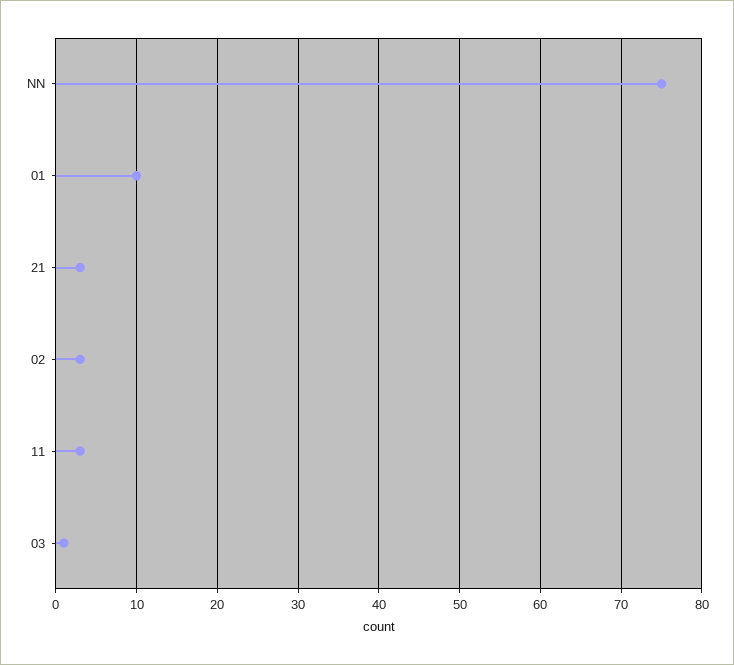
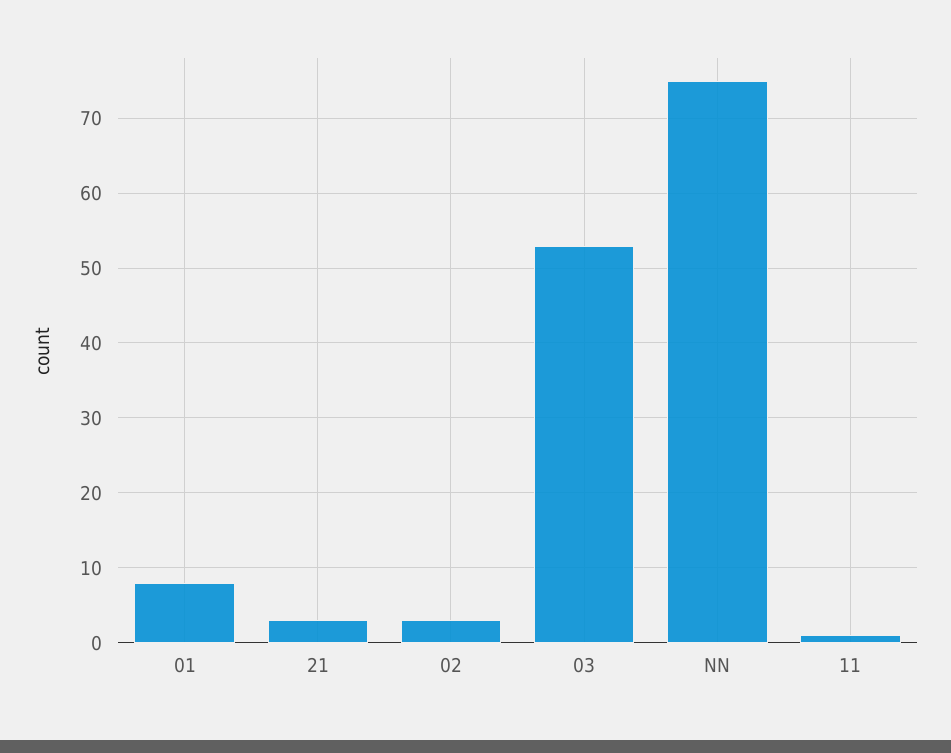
01: 10 -> 8
11: 3 -> 1
03: 1 -> 53

